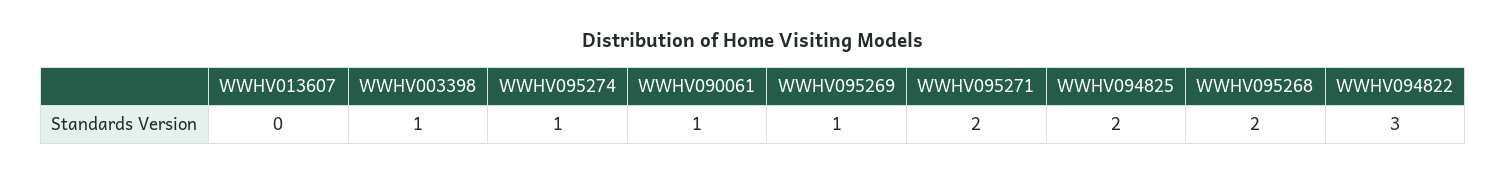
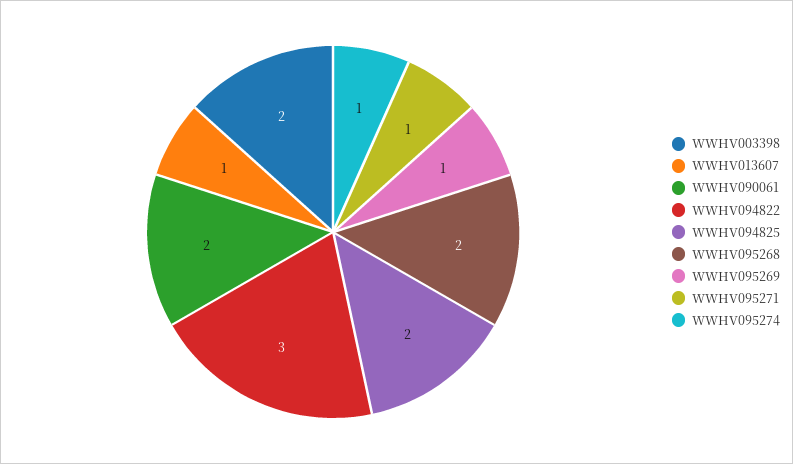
WWHV013607: 0 -> 1
WWHV003398: 1 -> 2
WWHV090061: 1 -> 2
WWHV095271: 2 -> 1

